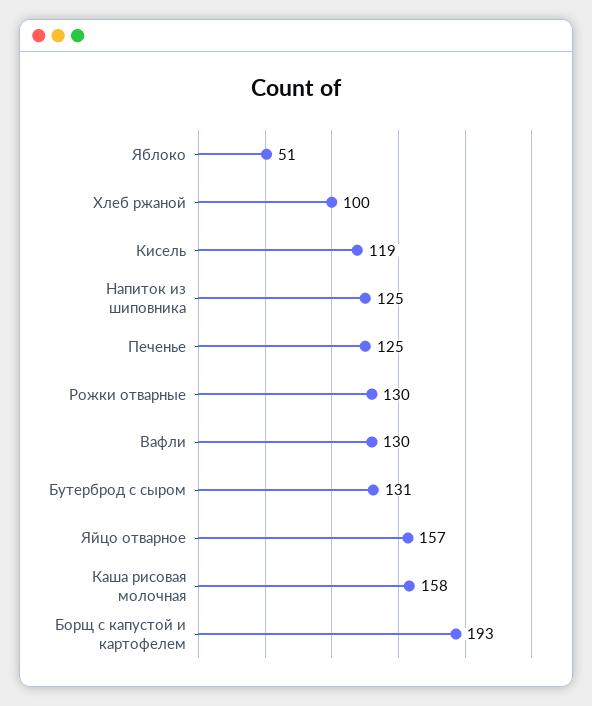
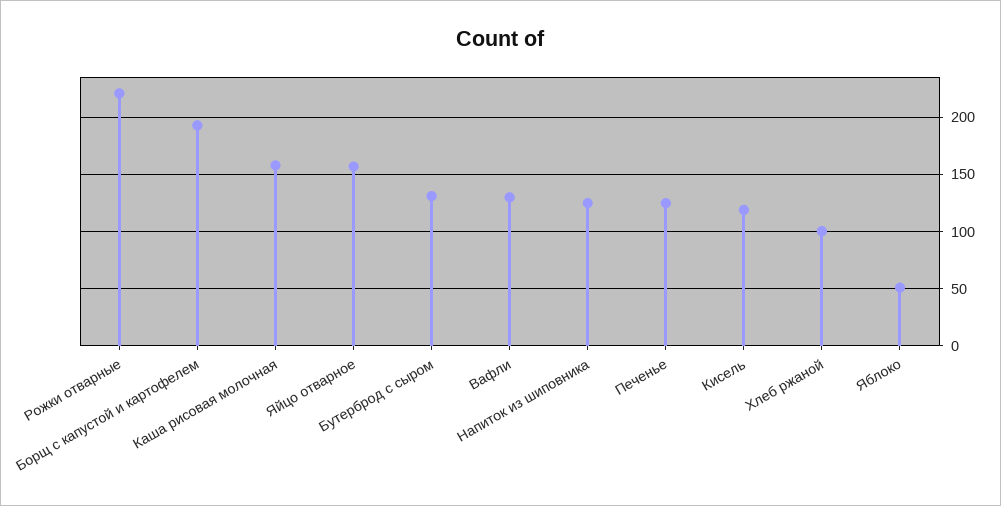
Рожки отварные: 130 -> 220

